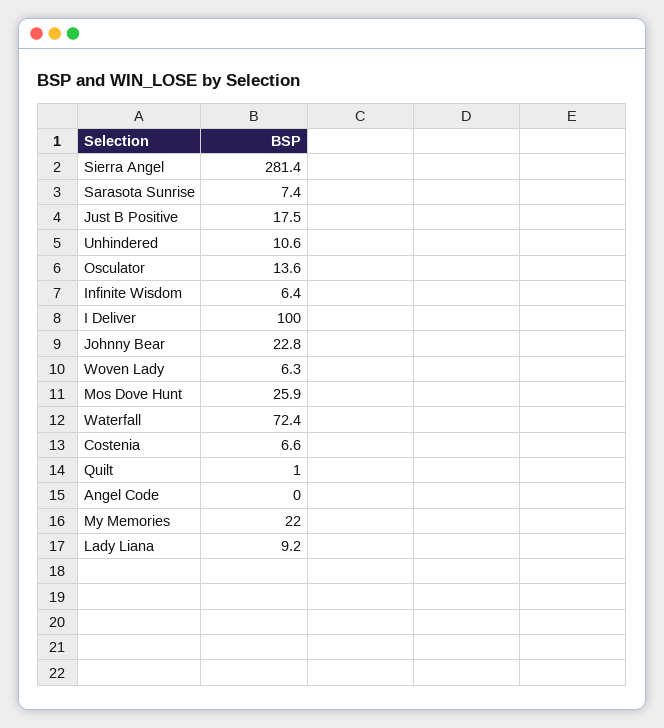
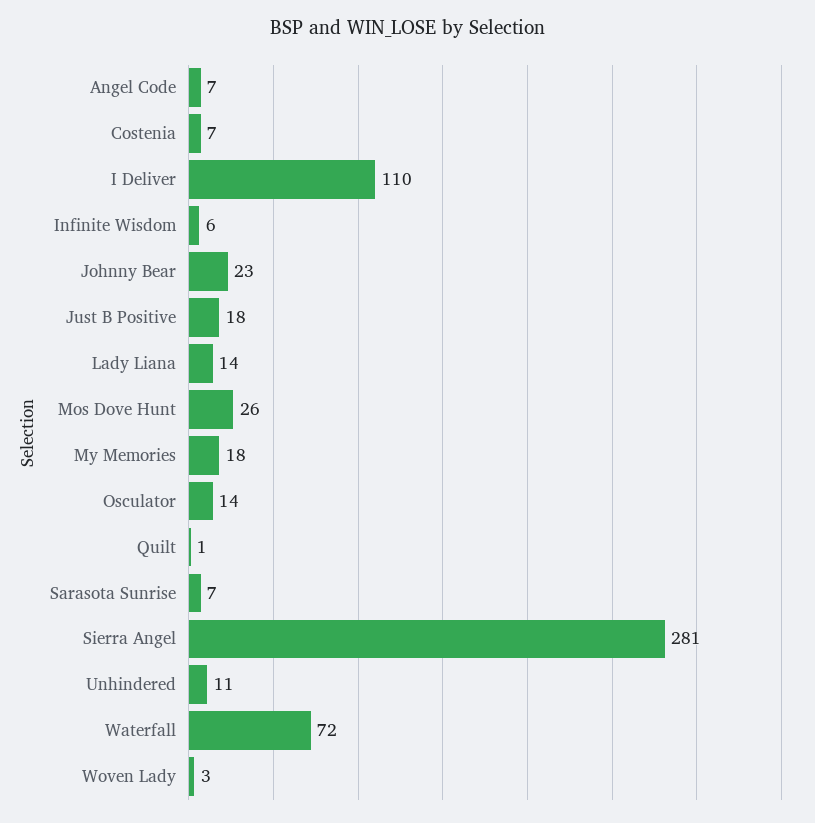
I Deliver: 100 -> 110
Woven Lady: 6.3 -> 3
Angel Code: 0 -> 7
My Memories: 22 -> 18
Lady Liana: 9.2 -> 14

